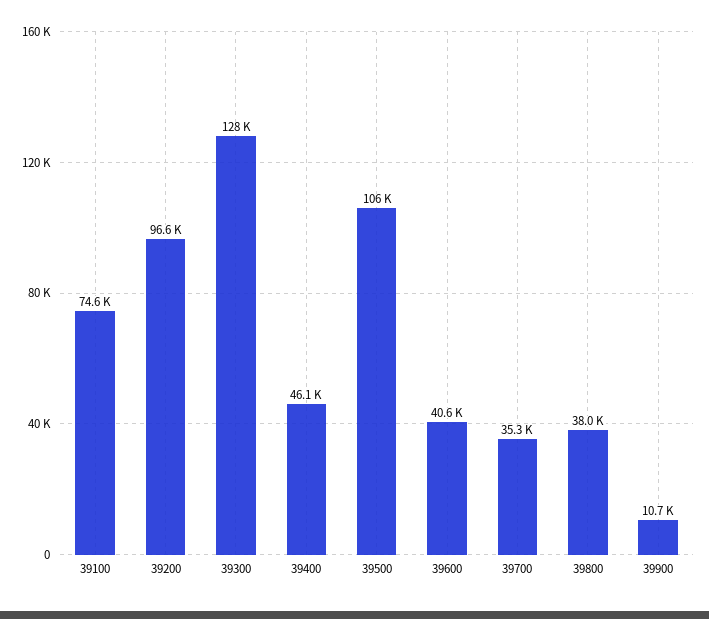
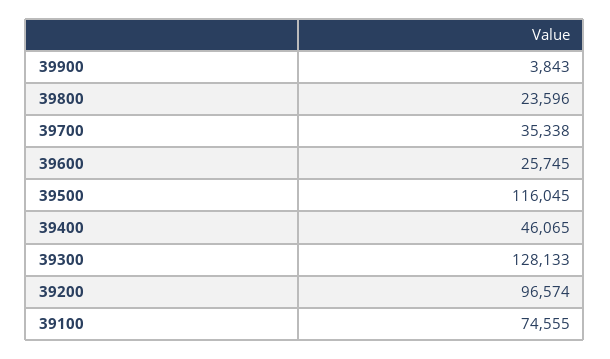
39500: 106000 -> 116045
39600: 40600 -> 25745
39800: 38000 -> 23596
39900: 10700 -> 3843

